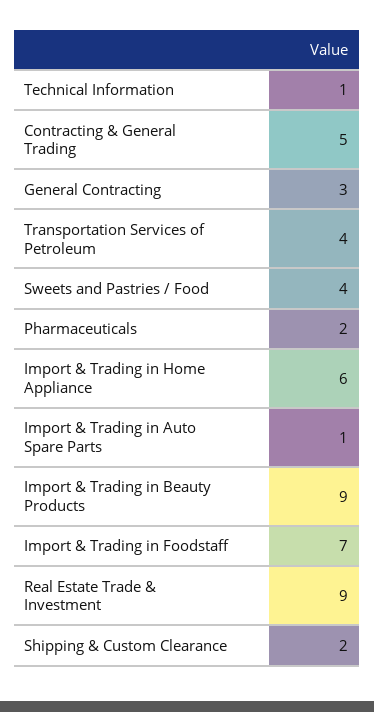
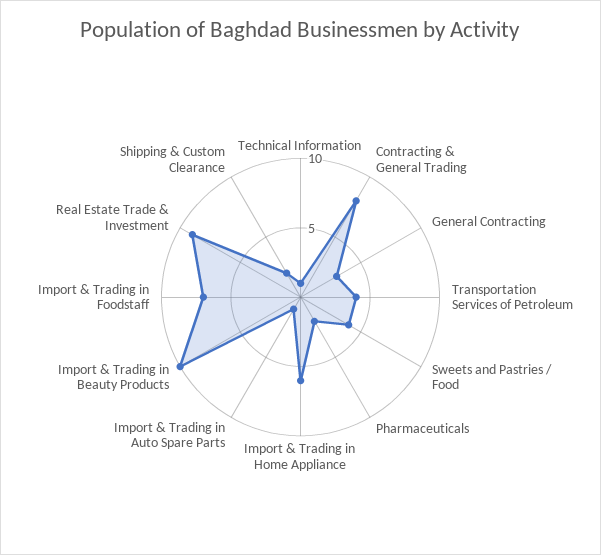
Contracting & General Trading: 5 -> 8
Import & Trading in Beauty Products: 9 -> 10

